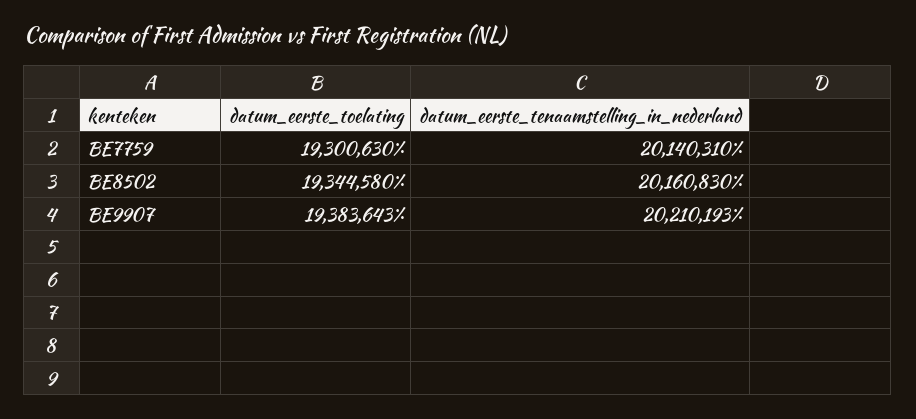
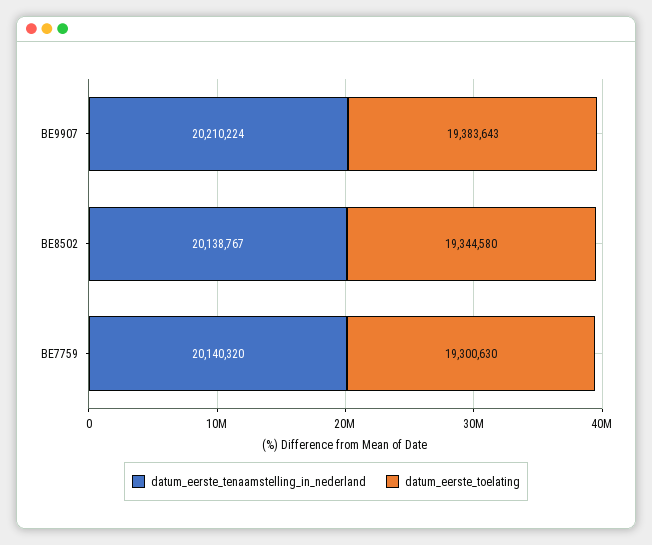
datum_eerste_tenaamstelling_in_nederland, BE7759: 20140310 -> 20140320
datum_eerste_tenaamstelling_in_nederland, BE8502: 20160830 -> 20138767
datum_eerste_tenaamstelling_in_nederland, BE9907: 20210193 -> 20210224

